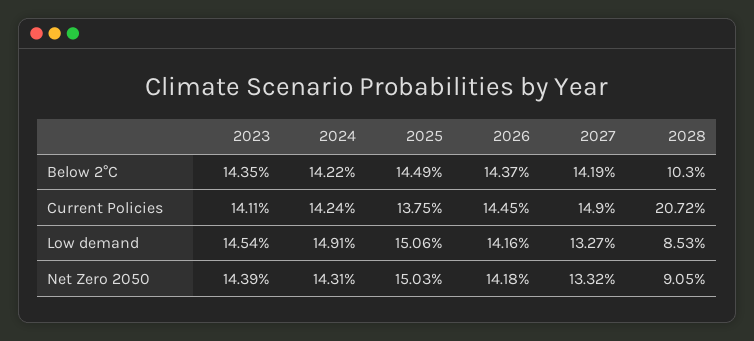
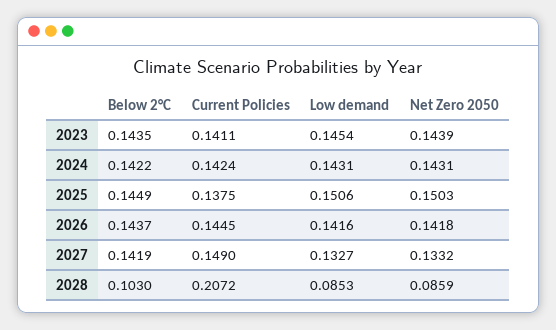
2024, Low demand: 0.1491 -> 0.1431
2028, Net Zero 2050: 0.0905 -> 0.0859

